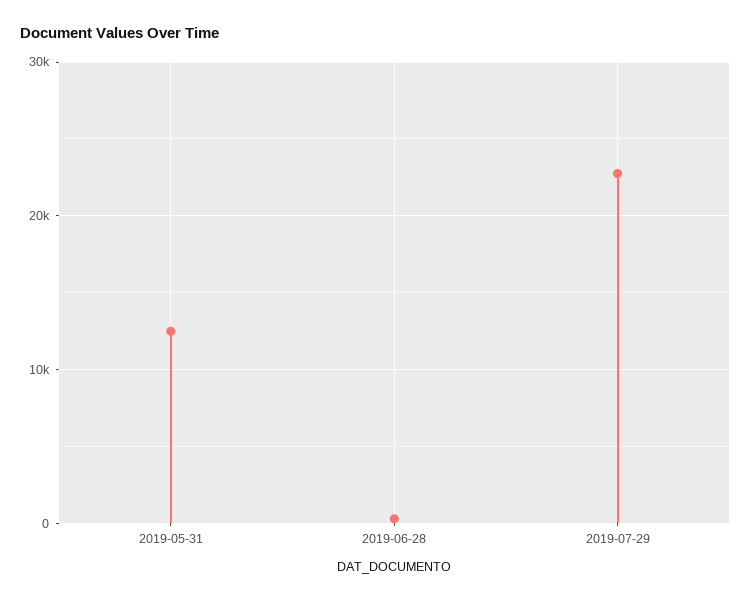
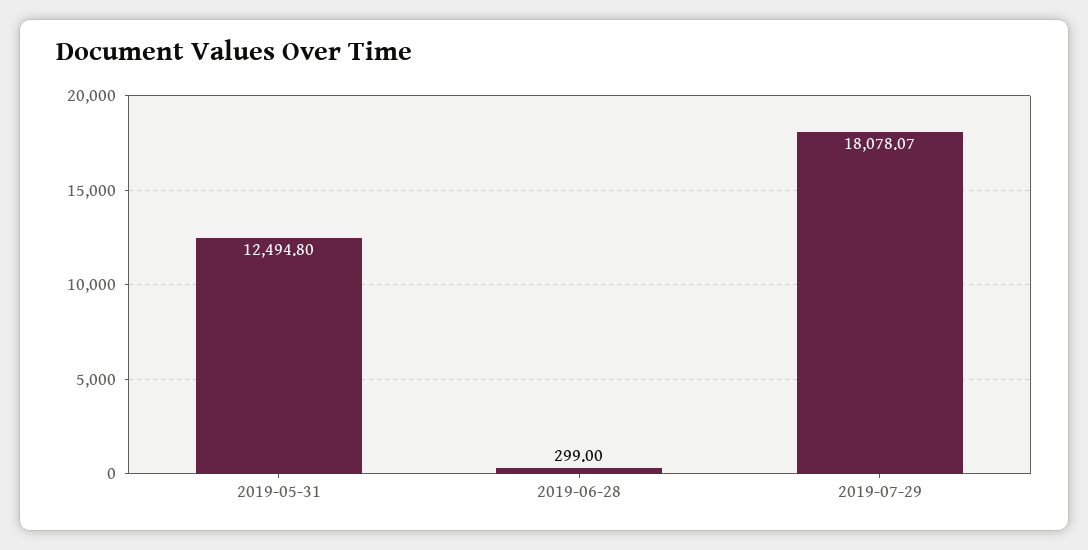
2019-07-29: 23000 -> 18078.07

